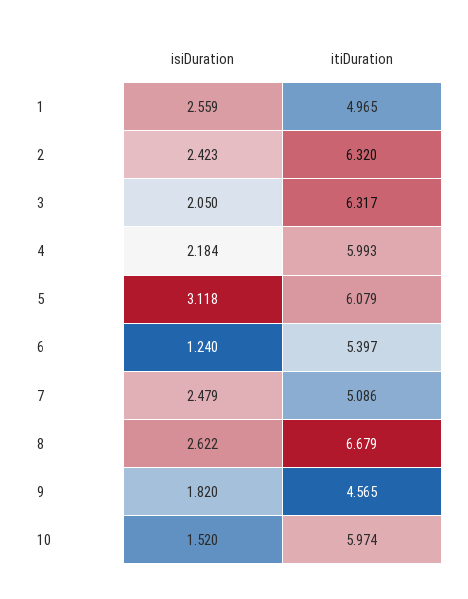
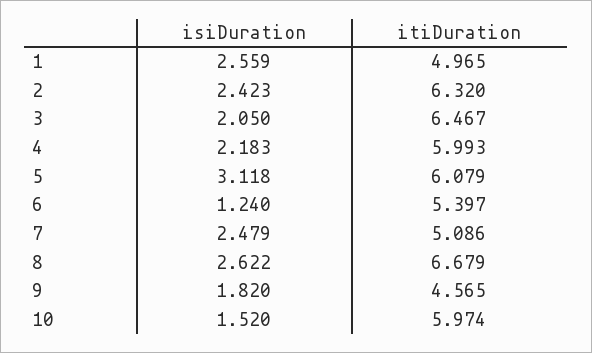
itiDuration, 3: 6.317 -> 6.467
isiDuration, 4: 2.184 -> 2.183

